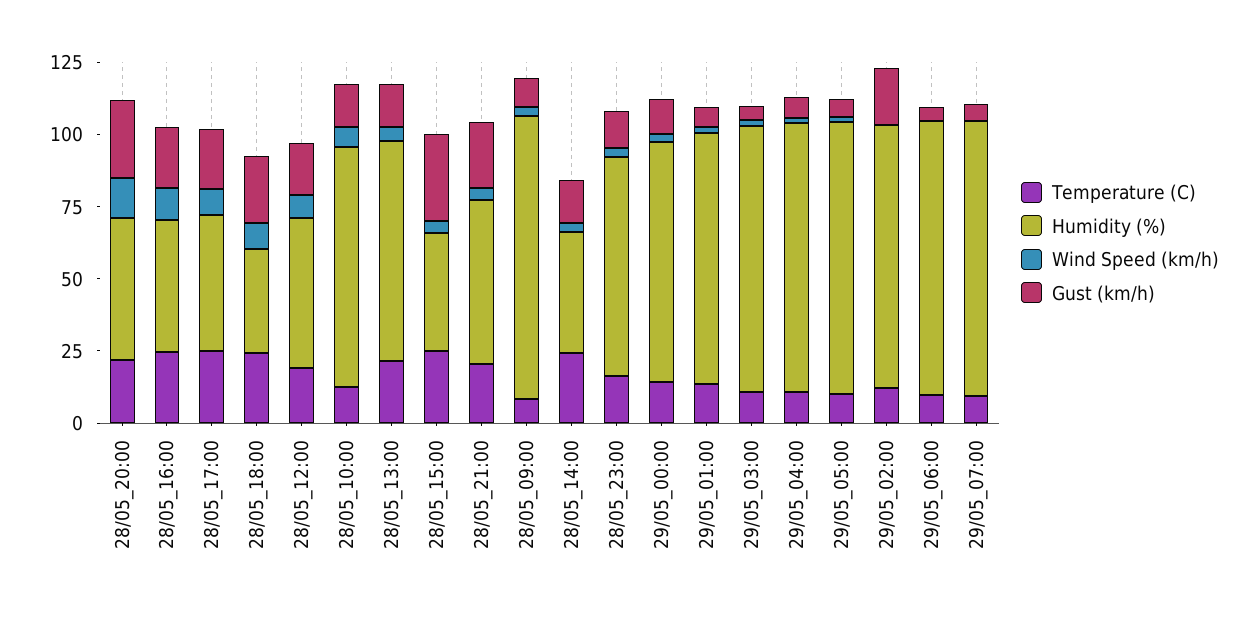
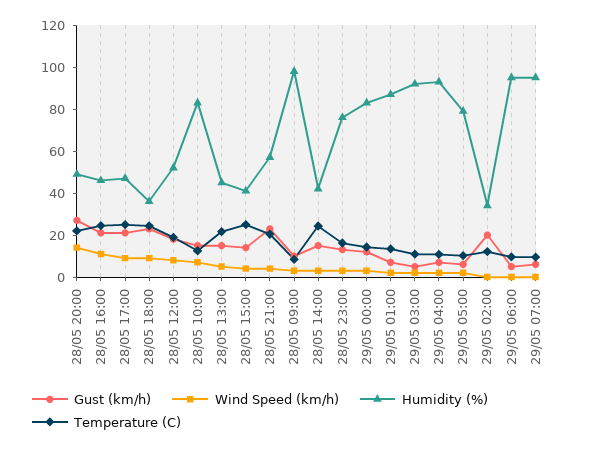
Humidity (%), 28/05_13:00: 75 -> 45
Gust (km/h), 28/05_15:00: 30 -> 15
Humidity (%), 29/05_05:00: 95 -> 80
Humidity (%), 29/05_02:00: 90 -> 35

